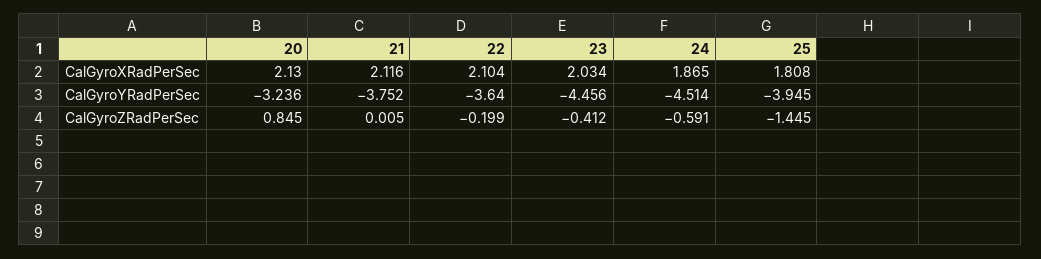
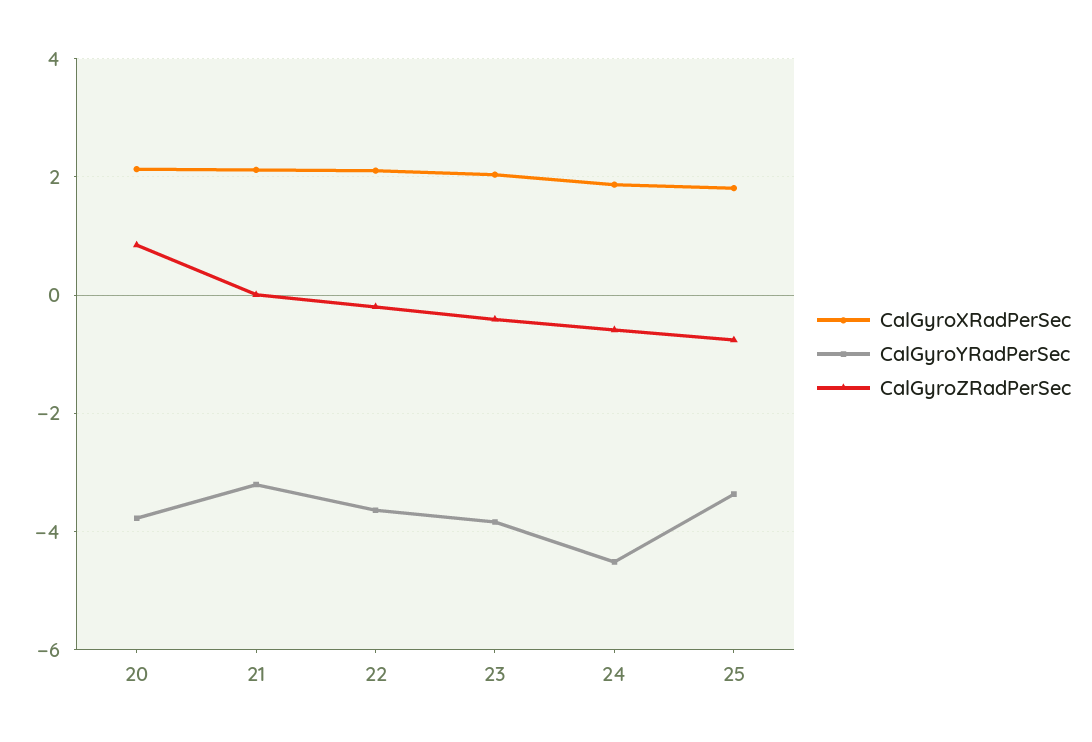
CalGyroYRadPerSec, 20: -3.236 -> -3.8
CalGyroYRadPerSec, 21: -3.752 -> -3.2
CalGyroYRadPerSec, 23: -4.456 -> -3.8
CalGyroYRadPerSec, 25: -3.945 -> -3.4
CalGyroZRadPerSec, 25: -1.445 -> -0.8

